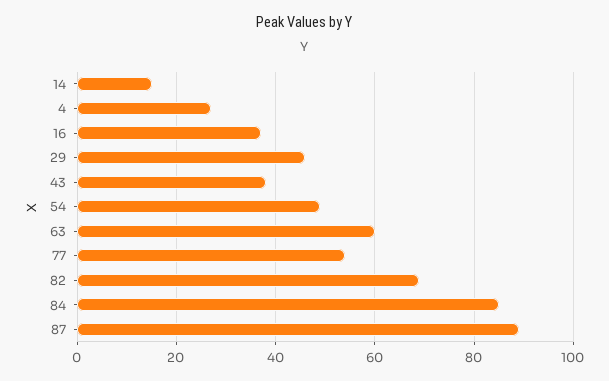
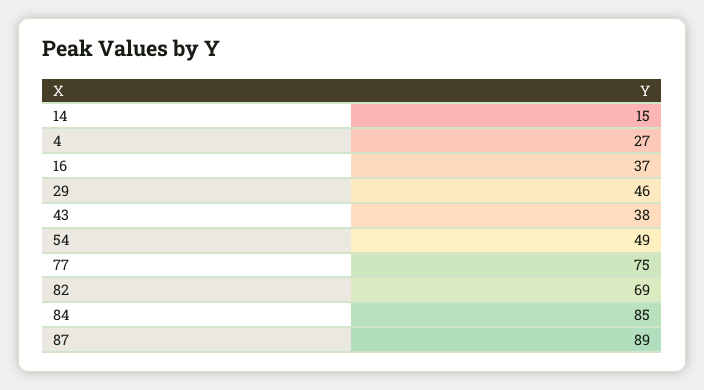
63: 60 -> none
77: 55 -> 75

